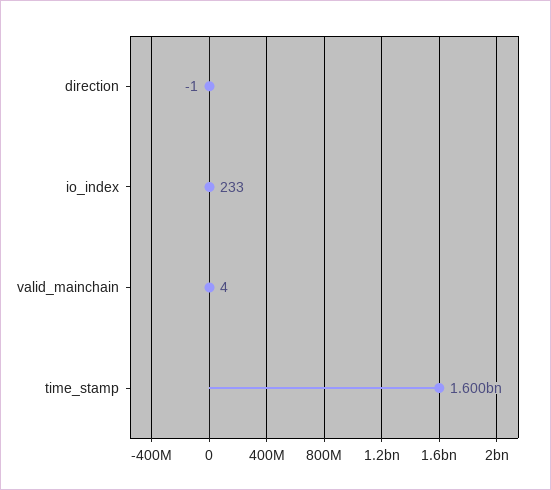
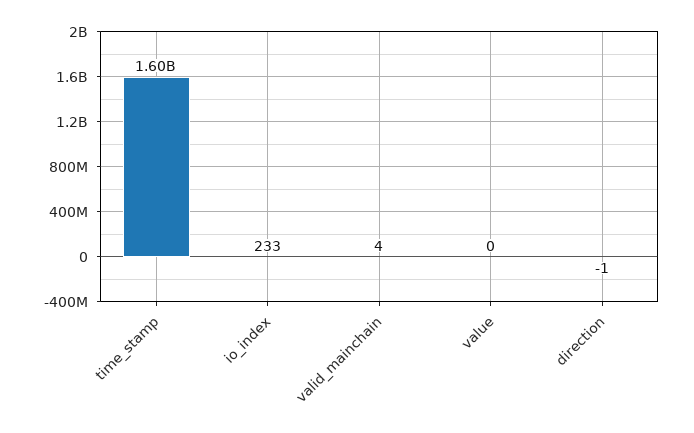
value: none -> 0

